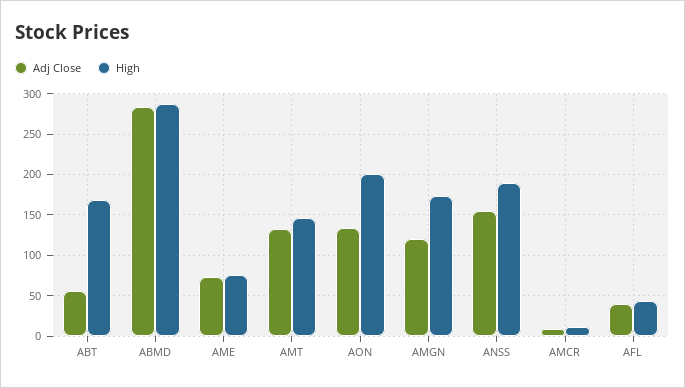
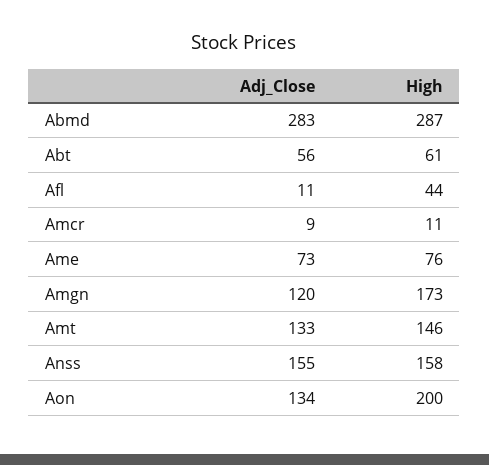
High, ABT: 170 -> 61
High, ANSS: 190 -> 158
Adj Close, AFL: 40 -> 11

